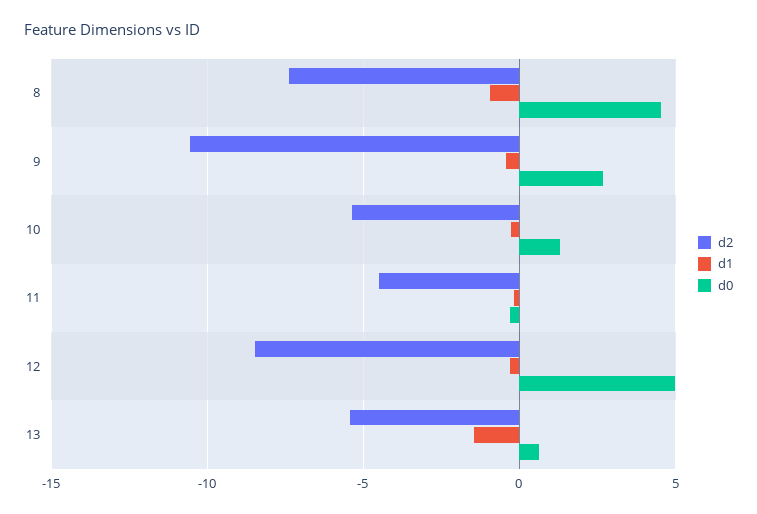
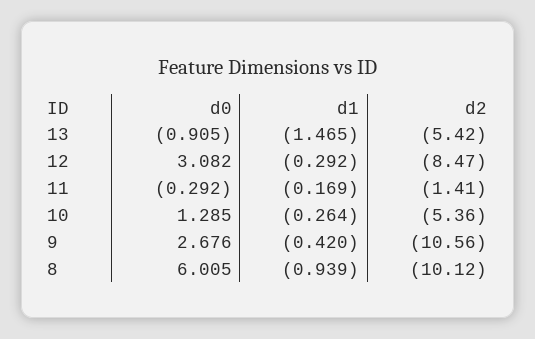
d2, 8: -7.5 -> -10.12
d0, 8: 4.5 -> 6.005
d2, 11: -4.5 -> -1.41
d0, 12: 5 -> 3.082
d0, 13: 0.5 -> -0.905

